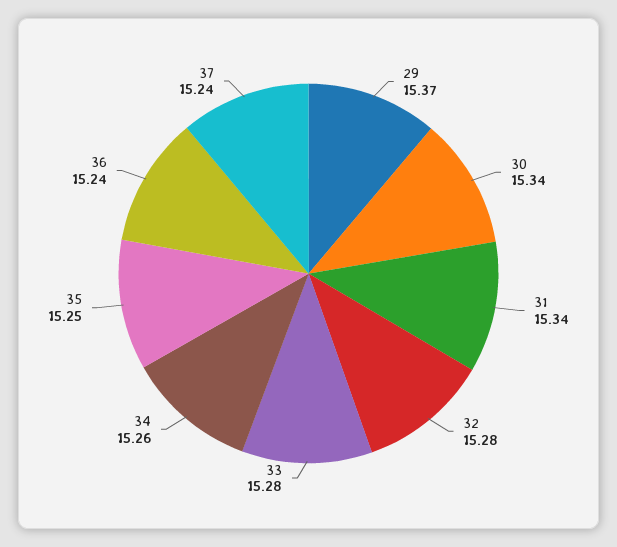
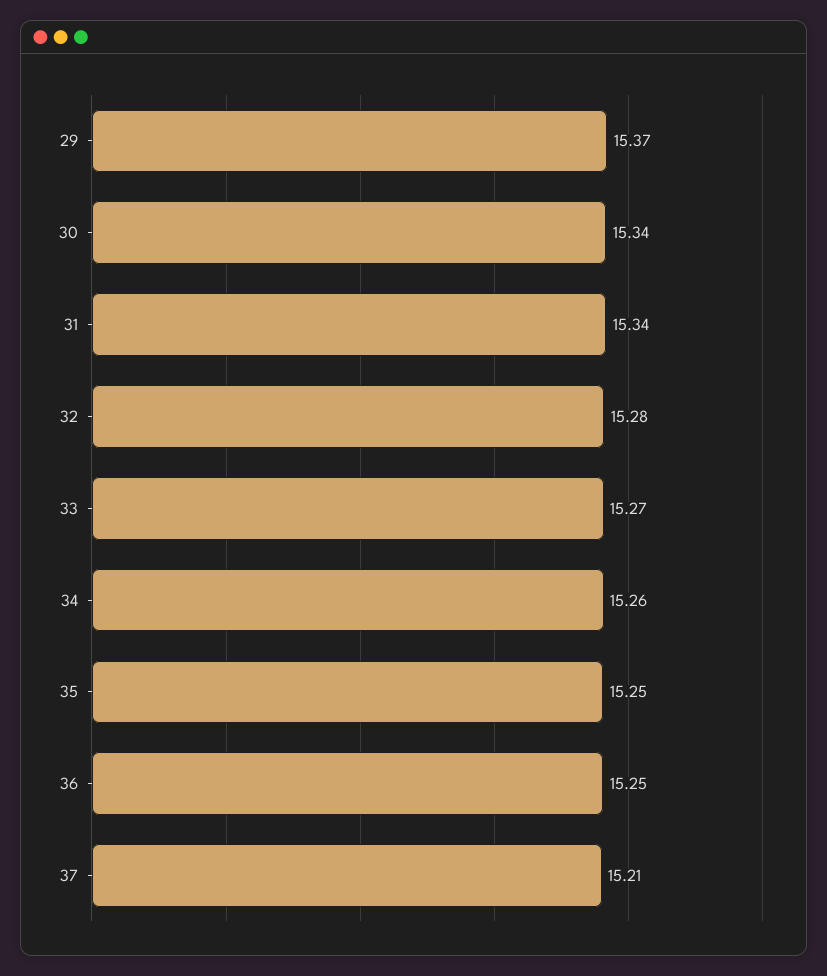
33: 15.28 -> 15.27
36: 15.24 -> 15.25
37: 15.24 -> 15.21

